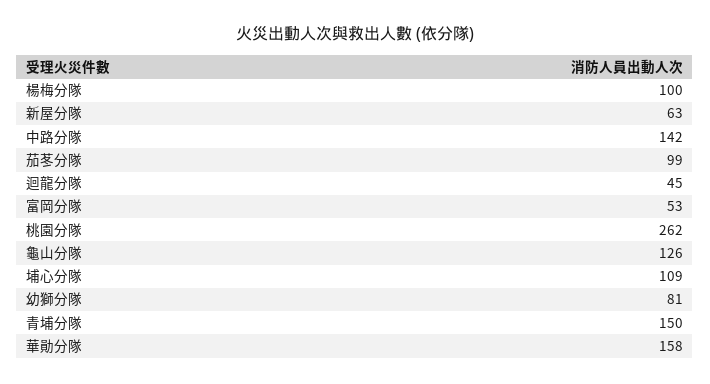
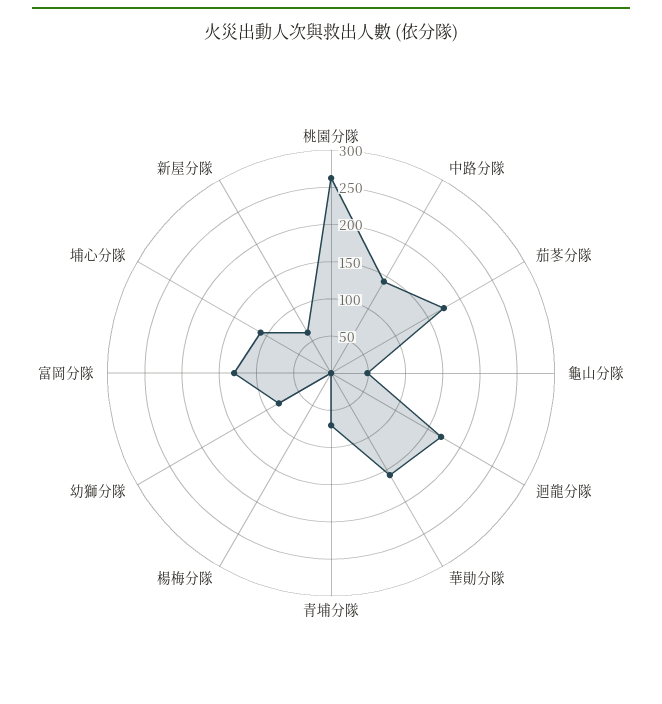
楊梅分隊: 100 -> 0
茄苳分隊: 99 -> 175
迴龍分隊: 45 -> 175
富岡分隊: 53 -> 125
龜山分隊: 126 -> 50
青埔分隊: 150 -> 75

